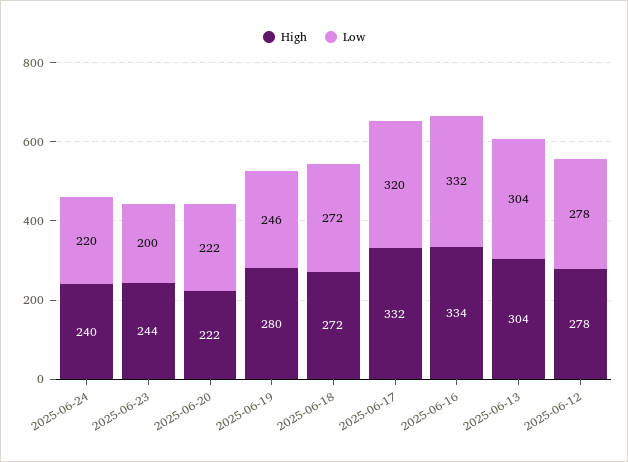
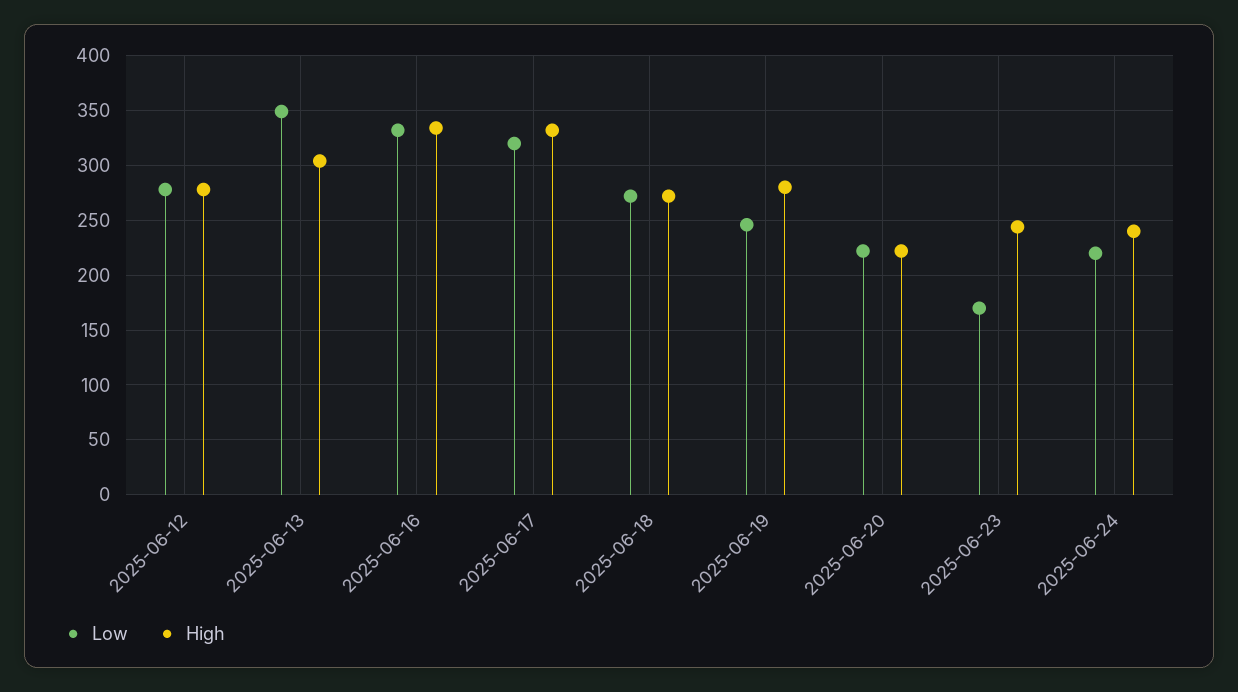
Low, 2025-06-23: 200 -> 170
Low, 2025-06-13: 304 -> 350

